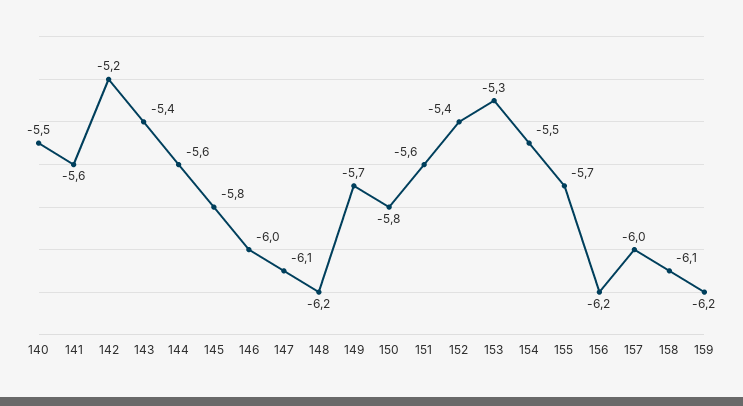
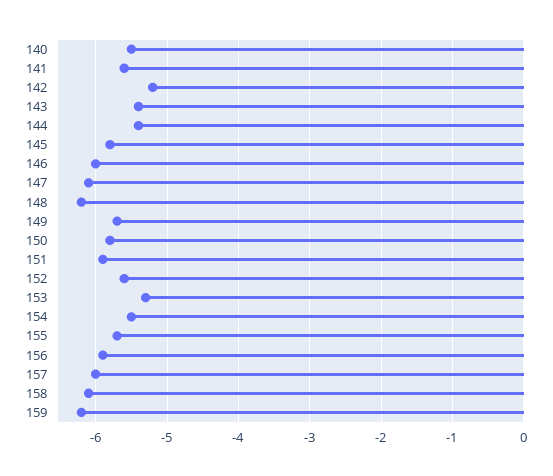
144: -5.6 -> -5.4
151: -5.6 -> -5.9
152: -5.4 -> -5.6
156: -6.2 -> -5.9

